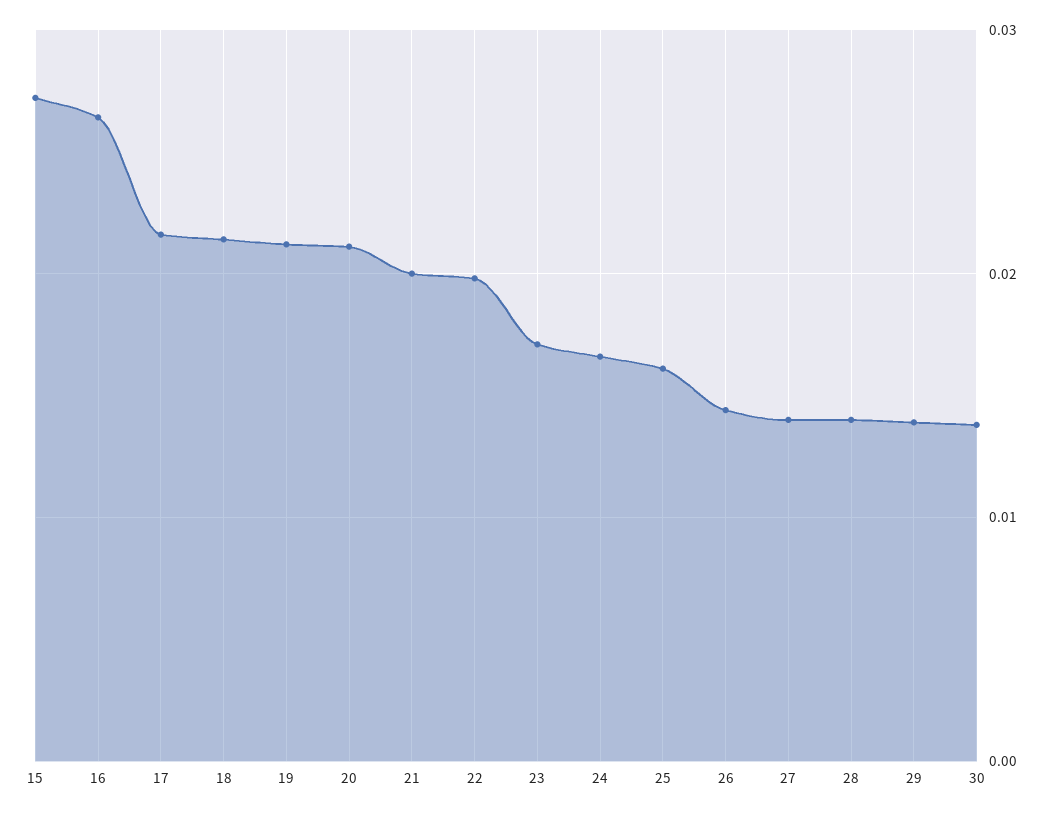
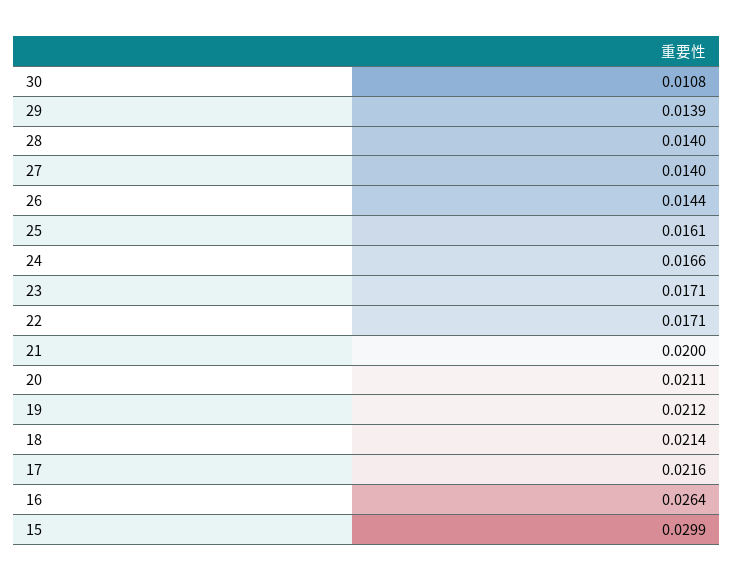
15: 0.027 -> 0.0299
22: 0.02 -> 0.0171
30: 0.014 -> 0.0108

